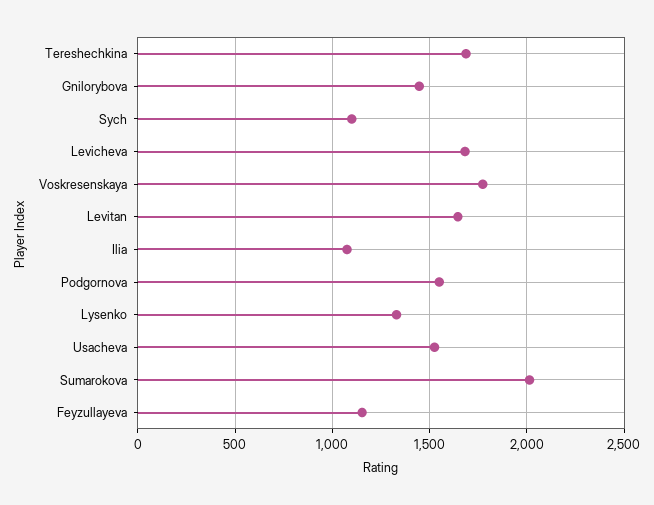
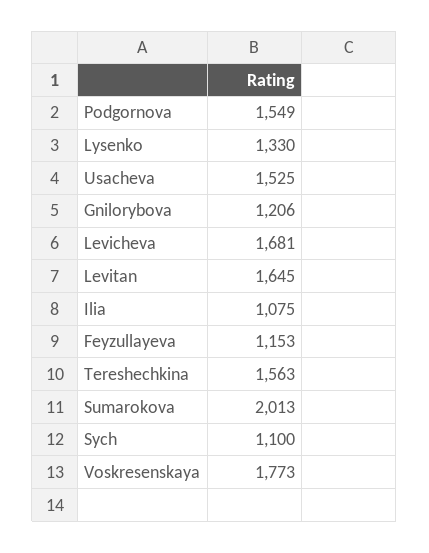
Tereshechkina: 1700 -> 1563
Gnilorybova: 1450 -> 1206

